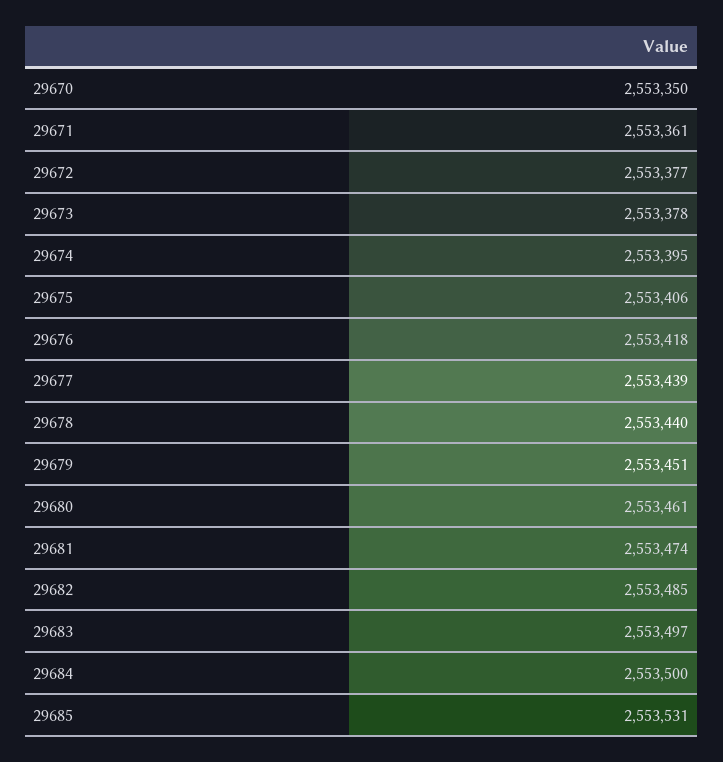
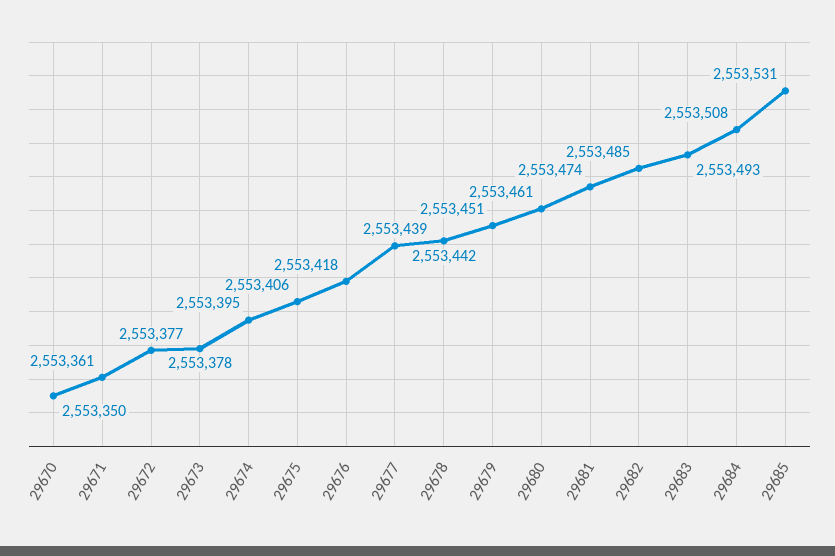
29678: 2553440 -> 2553442
29683: 2553497 -> 2553493
29684: 2553500 -> 2553508

